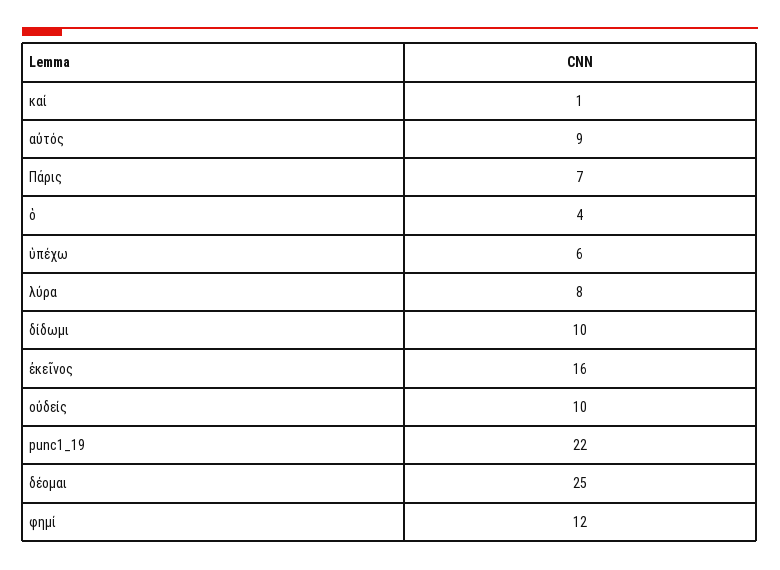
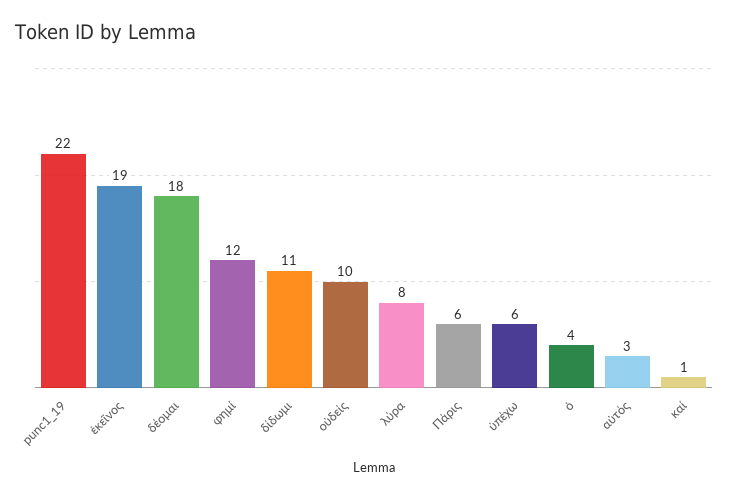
αὐτός: 9 -> 3
Πάρις: 7 -> 6
δίδωμι: 10 -> 11
ἐκεῖνος: 16 -> 19
δέομαι: 25 -> 18

